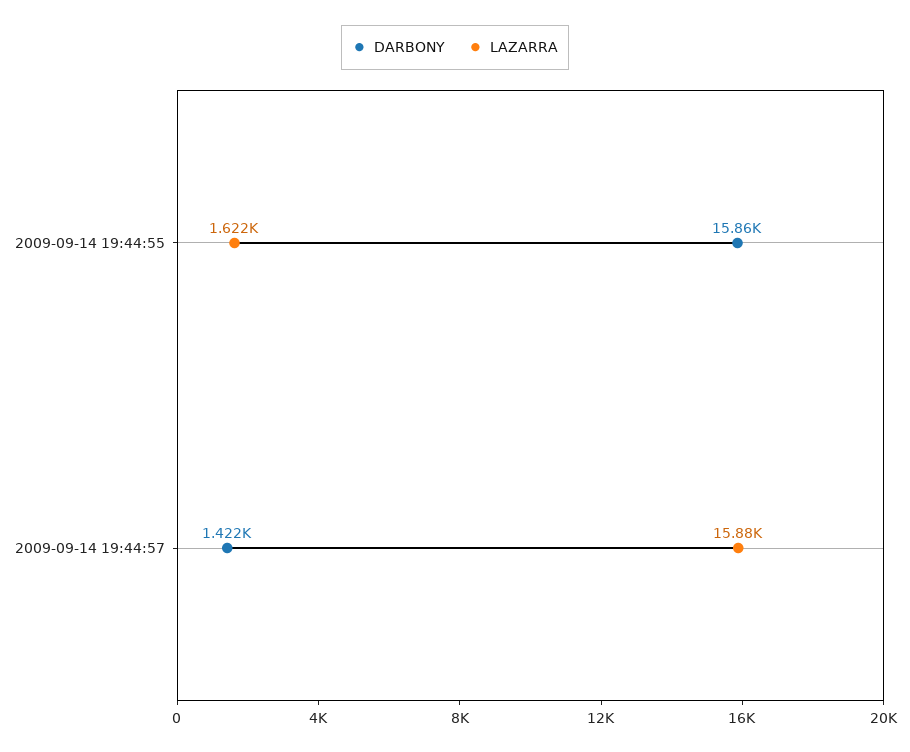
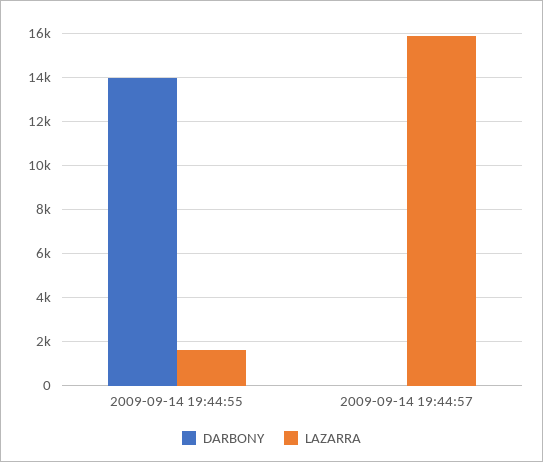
DARBONY, 2009-09-14 19:44:55: 15860 -> 14000
DARBONY, 2009-09-14 19:44:57: 1422 -> 0

